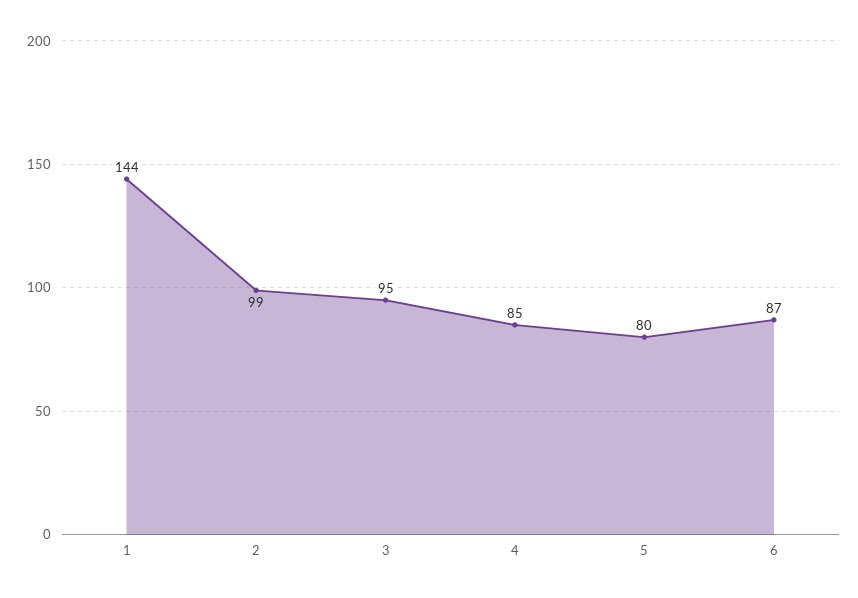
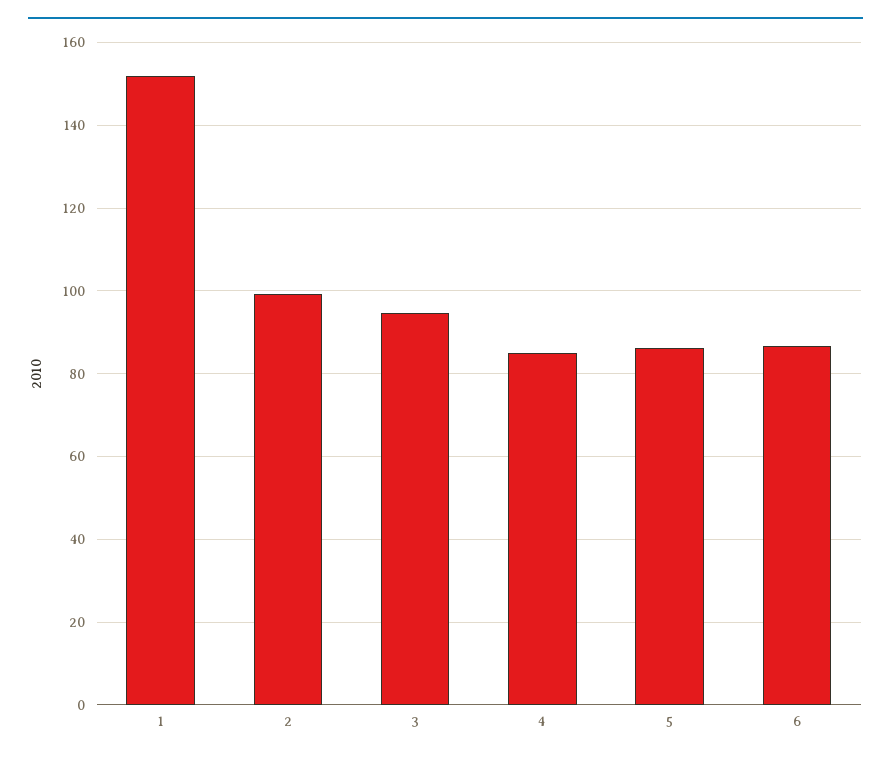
1: 144 -> 152
5: 80 -> 86

